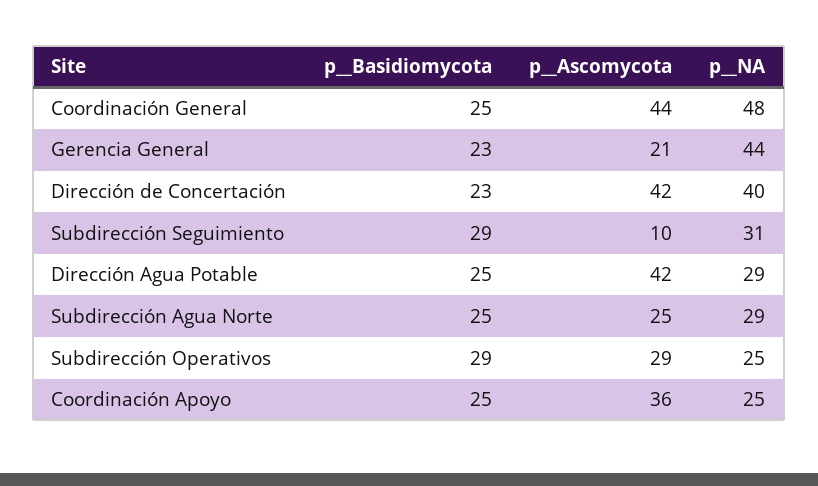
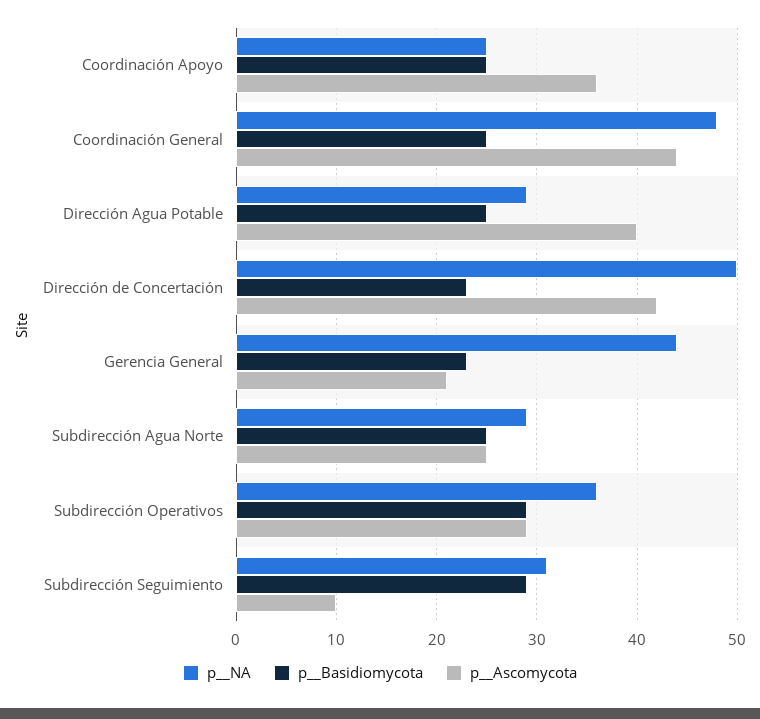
p__NA, Dirección de Concertación: 40 -> 50
p__Ascomycota, Dirección Agua Potable: 42 -> 40
p__NA, Subdirección Operativos: 25 -> 36

